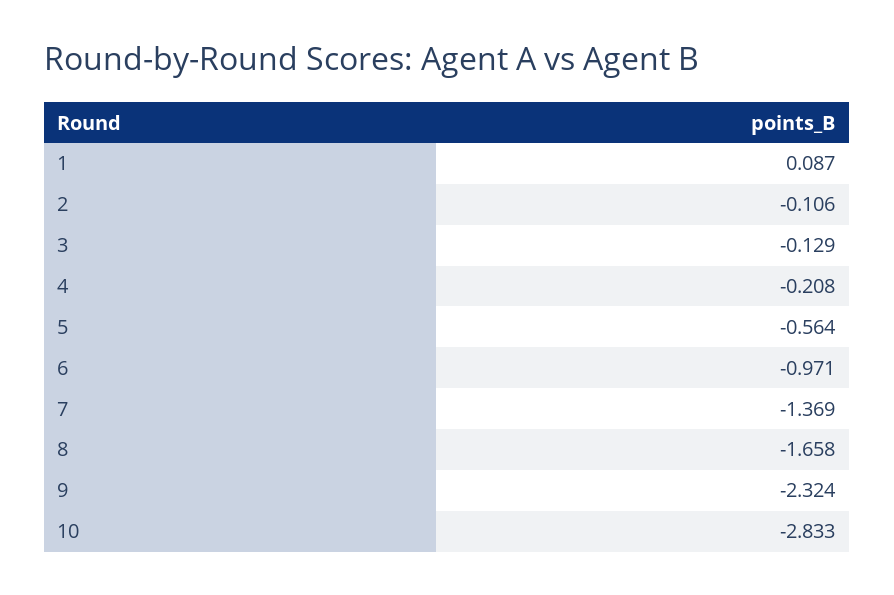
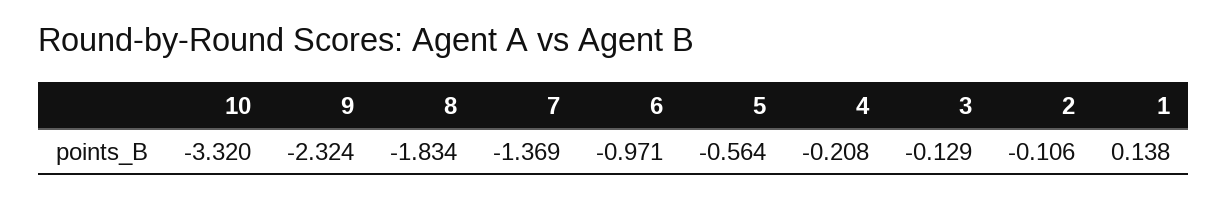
1: 0.087 -> 0.138
8: -1.658 -> -1.834
10: -2.833 -> -3.32

